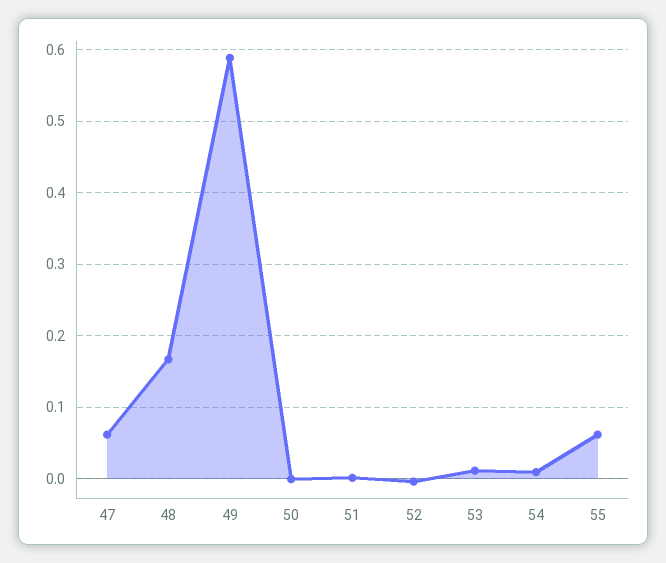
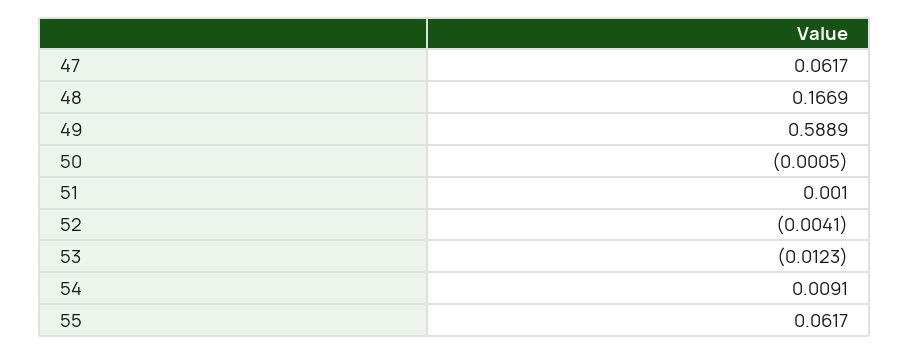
53: 0.01 -> -0.0123

